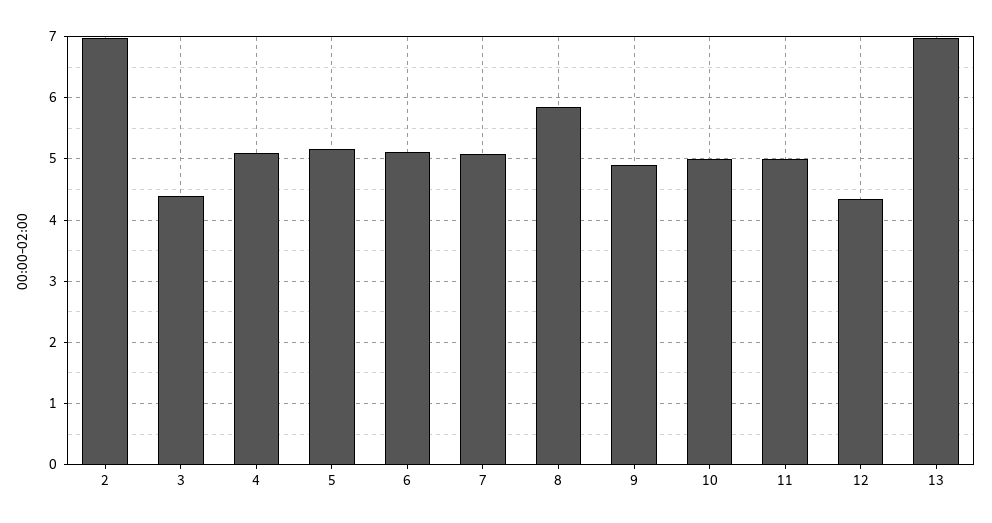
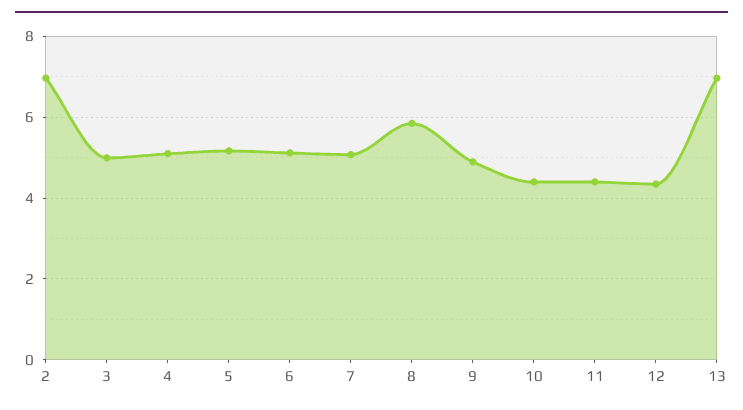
3: 4.4 -> 5
10: 5 -> 4.4
11: 5 -> 4.4

